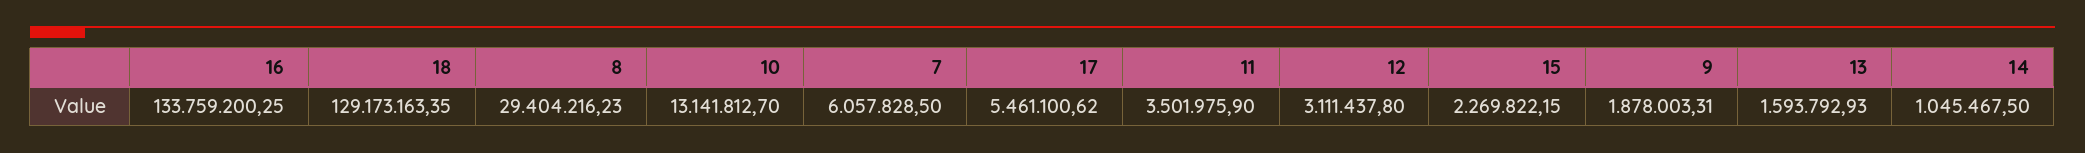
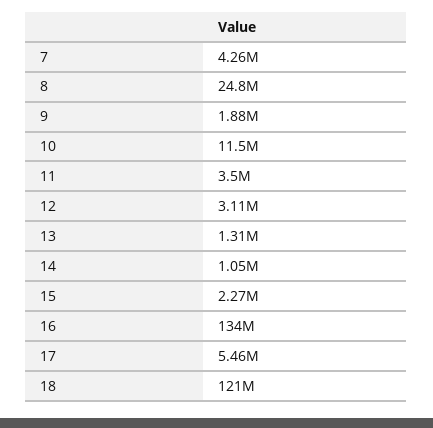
18: 129173163.35 -> 121000000
8: 29404216.23 -> 24800000
10: 13141812.7 -> 11500000
7: 6057828.5 -> 4260000
13: 1593792.93 -> 1310000

